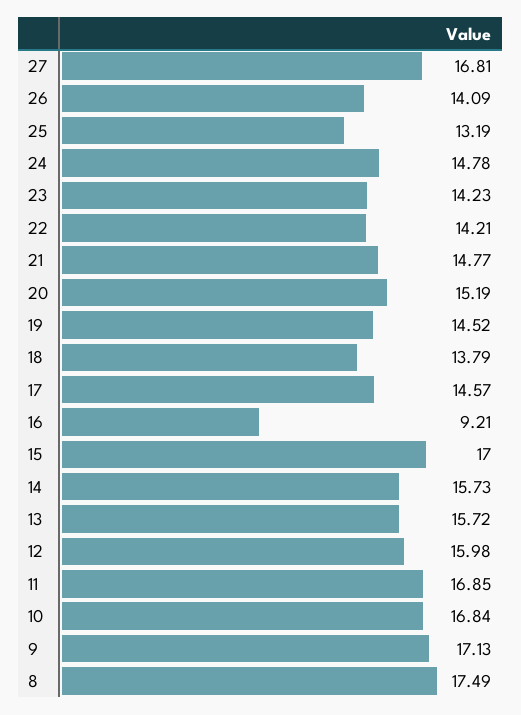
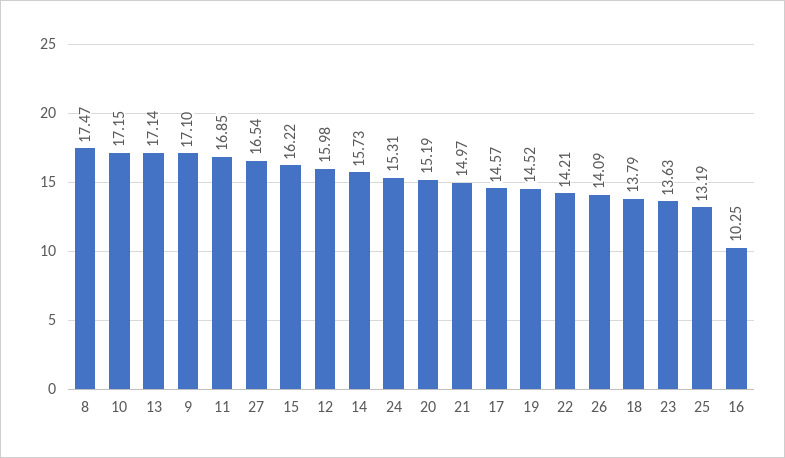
27: 16.81 -> 16.54
24: 14.78 -> 15.31
23: 14.23 -> 13.63
21: 14.77 -> 14.97
16: 9.21 -> 10.25
15: 17 -> 16.22
13: 15.72 -> 17.14
10: 16.84 -> 17.15
9: 17.13 -> 17.1
8: 17.49 -> 17.47

